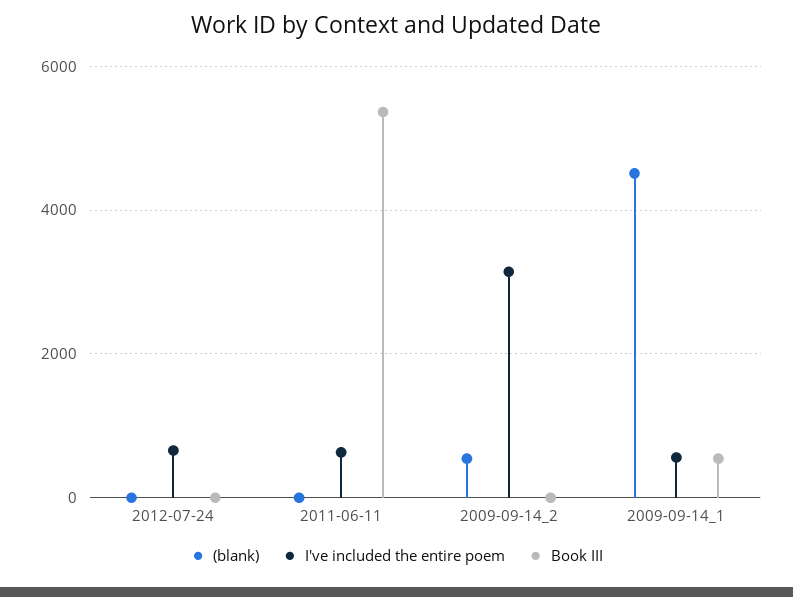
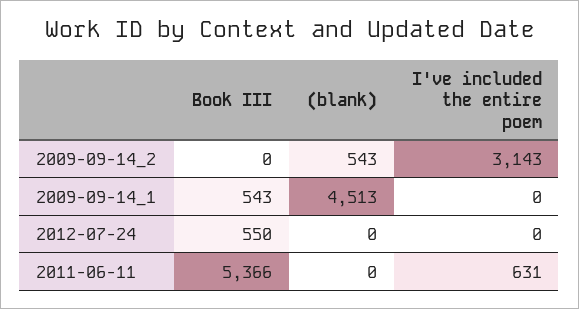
I've included the entire poem, 2012-07-24: 600 -> 0
Book III, 2012-07-24: 0 -> 550
I've included the entire poem, 2009-09-14_1: 600 -> 0

